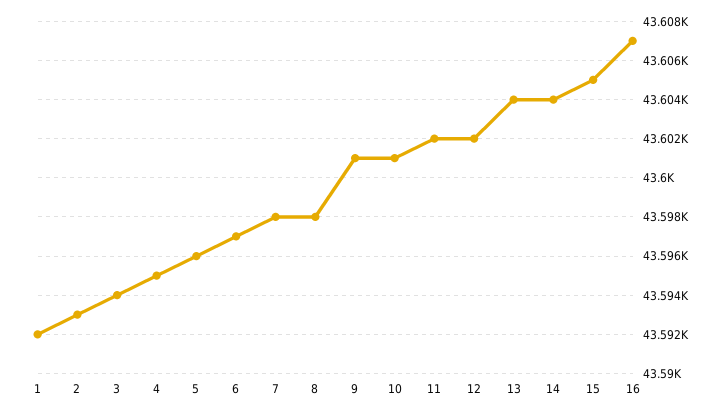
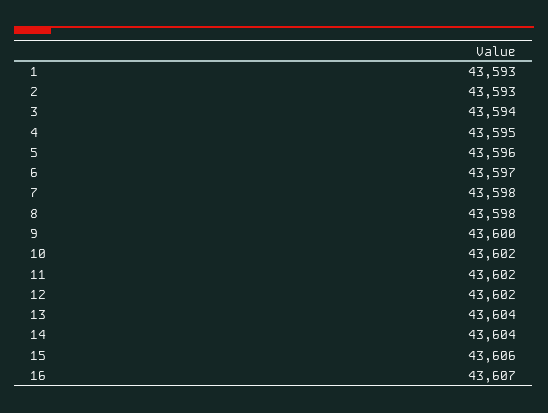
1: 43592 -> 43593
9: 43601 -> 43600
10: 43601 -> 43602
15: 43605 -> 43606

